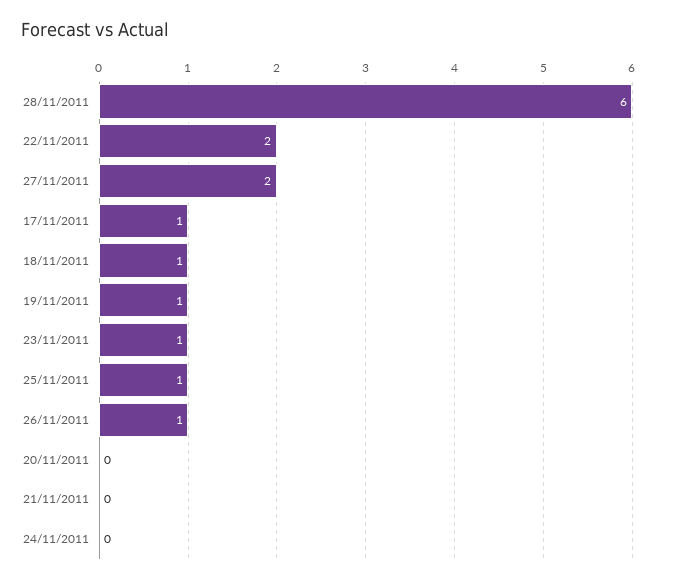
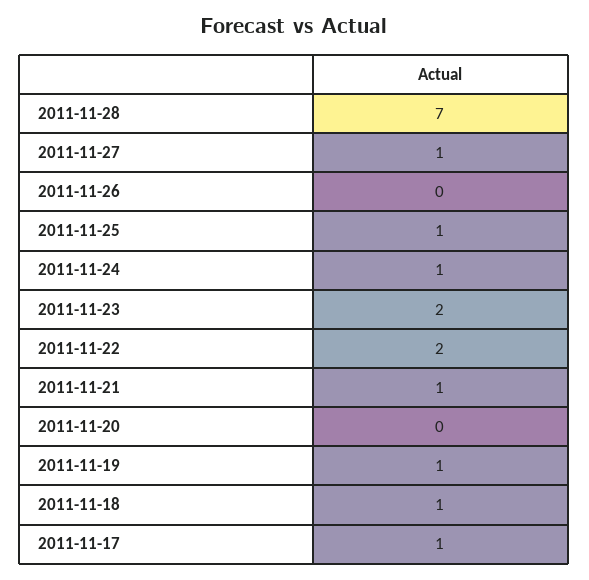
28/11/2011: 6 -> 7
27/11/2011: 2 -> 1
23/11/2011: 1 -> 2
26/11/2011: 1 -> 0
21/11/2011: 0 -> 1
24/11/2011: 0 -> 1

